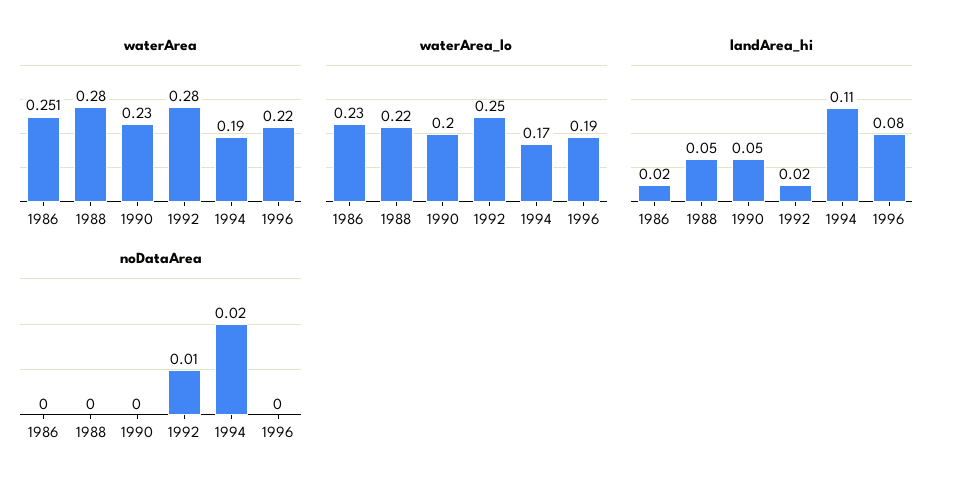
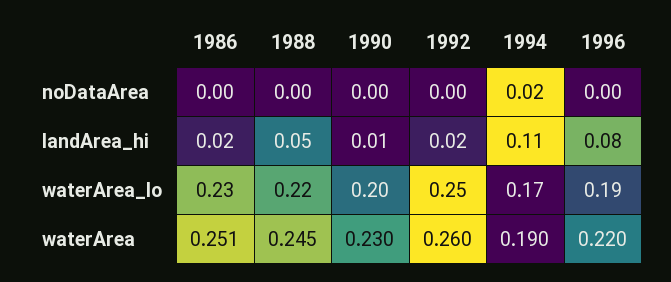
waterArea, 1988: 0.28 -> 0.245
waterArea, 1992: 0.28 -> 0.26
landArea_hi, 1990: 0.05 -> 0.01
noDataArea, 1992: 0.01 -> 0

